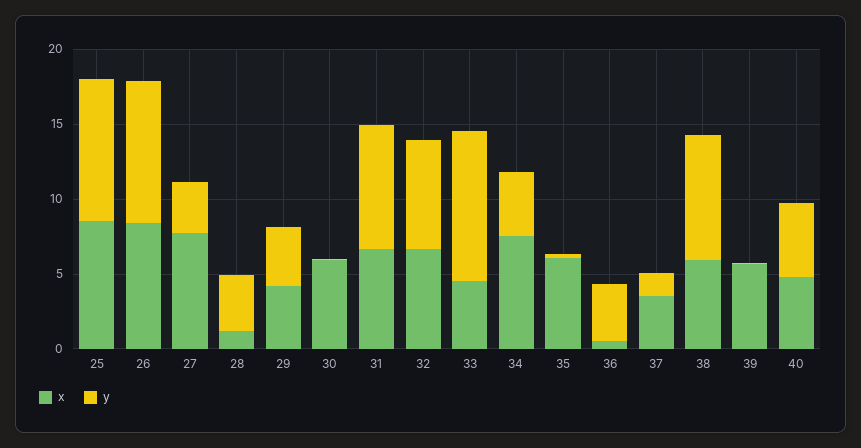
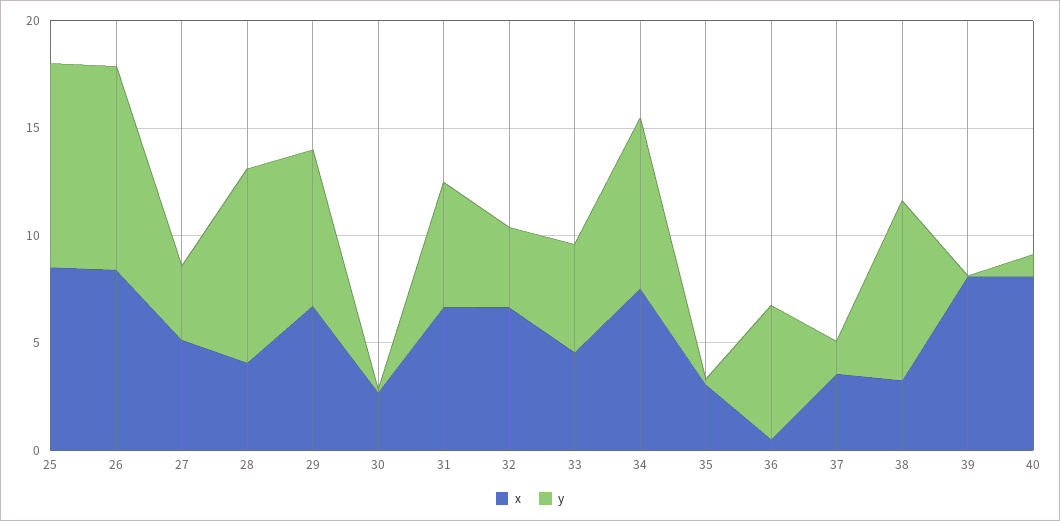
x, 27: 8 -> 5
x, 28: 1 -> 4
y, 28: 4 -> 9
x, 29: 4 -> 7
y, 29: 4 -> 7
x, 30: 6 -> 3
y, 31: 8 -> 6
y, 32: 7 -> 4
y, 33: 10 -> 5
y, 34: 4 -> 8
x, 35: 6 -> 3
y, 36: 4 -> 6
x, 38: 6 -> 3
x, 39: 6 -> 8
x, 40: 5 -> 8
y, 40: 5 -> 1

